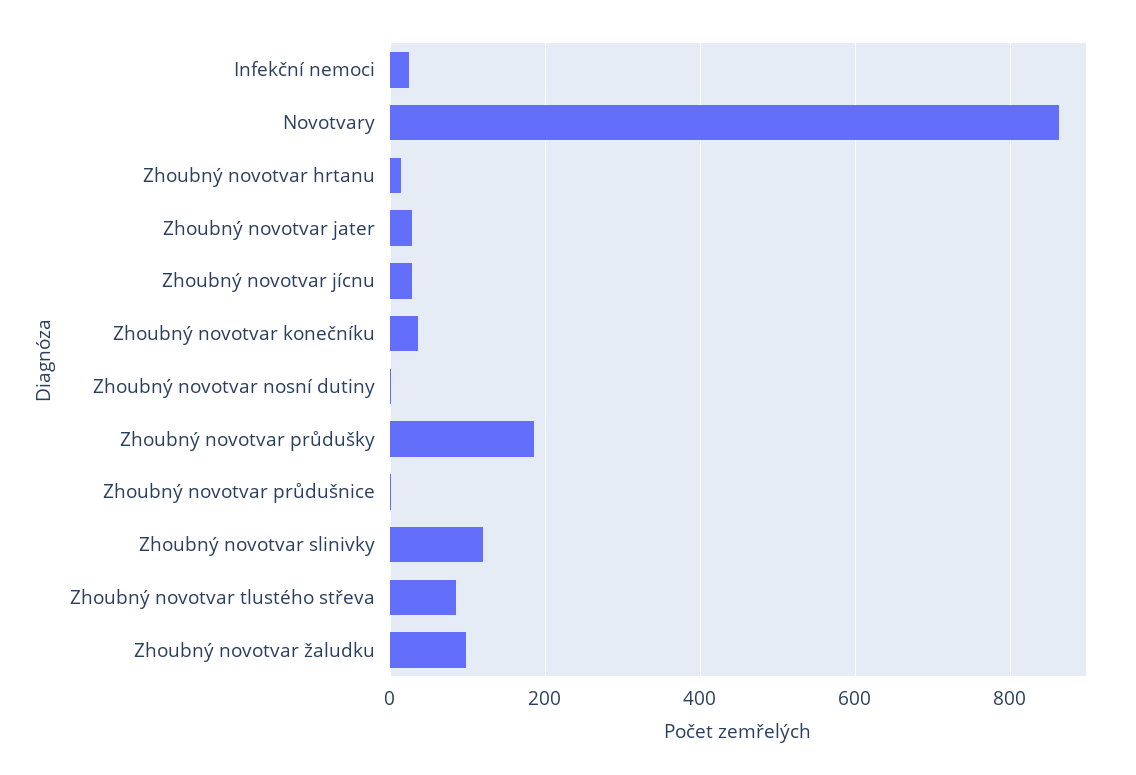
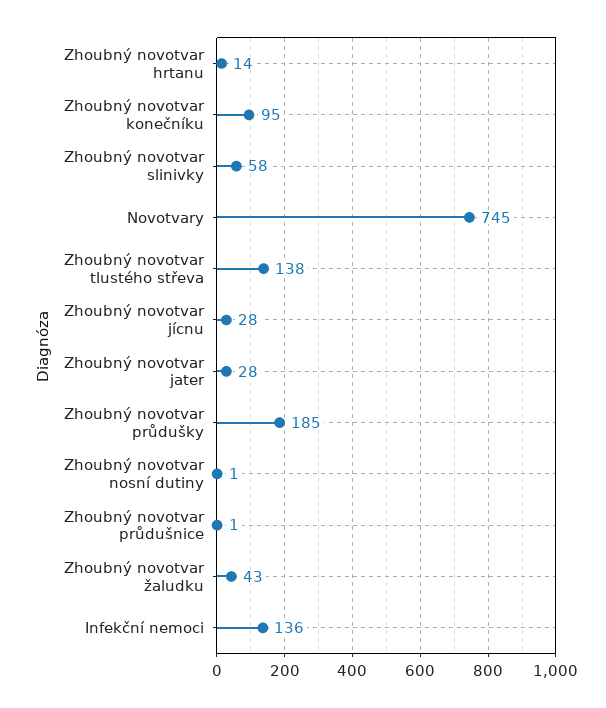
Infekční nemoci: 20 -> 136
Novotvary: 860 -> 745
Zhoubný novotvar konečníku: 40 -> 95
Zhoubný novotvar slinivky: 120 -> 58
Zhoubný novotvar tlustého střeva: 80 -> 138
Zhoubný novotvar žaludku: 100 -> 43

